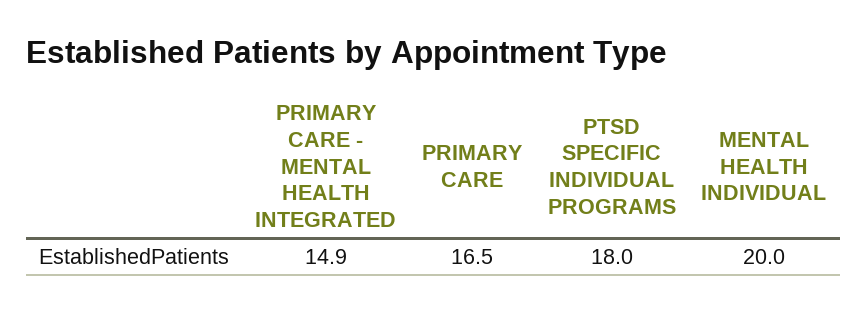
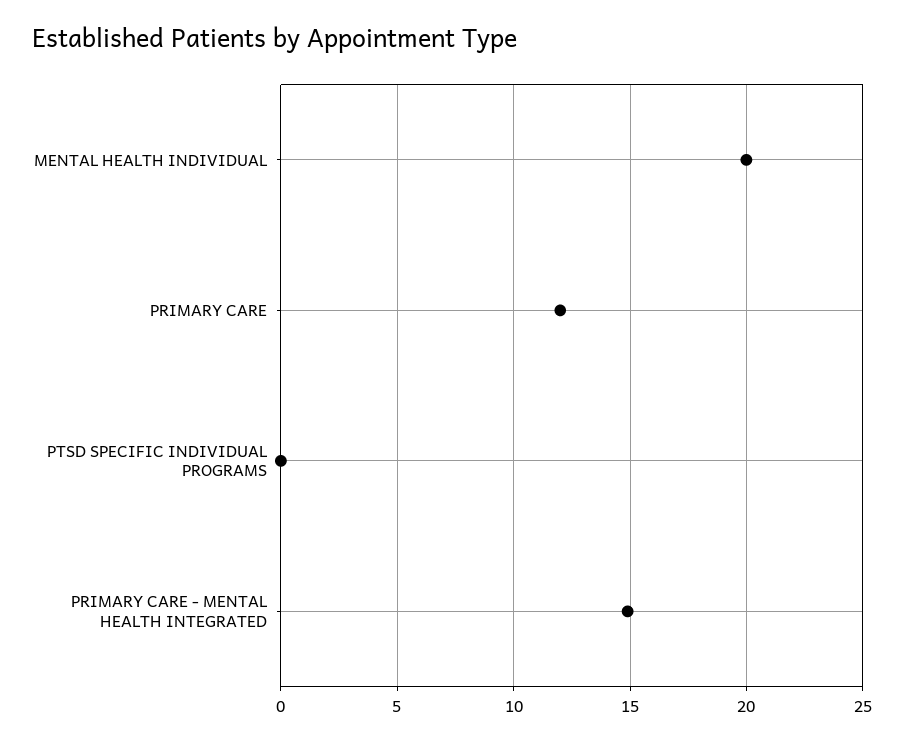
PRIMARY CARE: 16.5 -> 12
PTSD SPECIFIC INDIVIDUAL PROGRAMS: 18 -> 0

